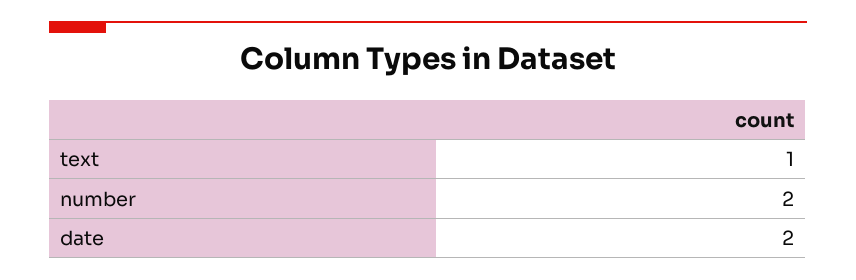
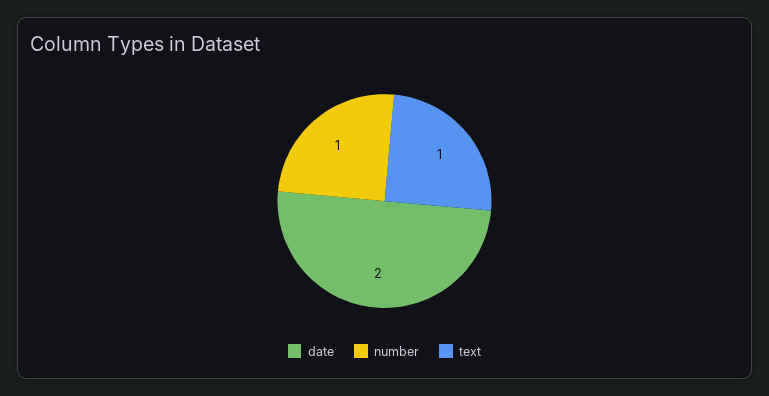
number: 2 -> 1

